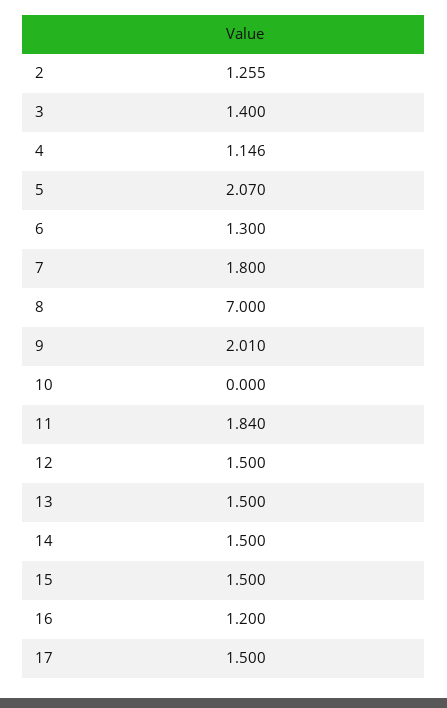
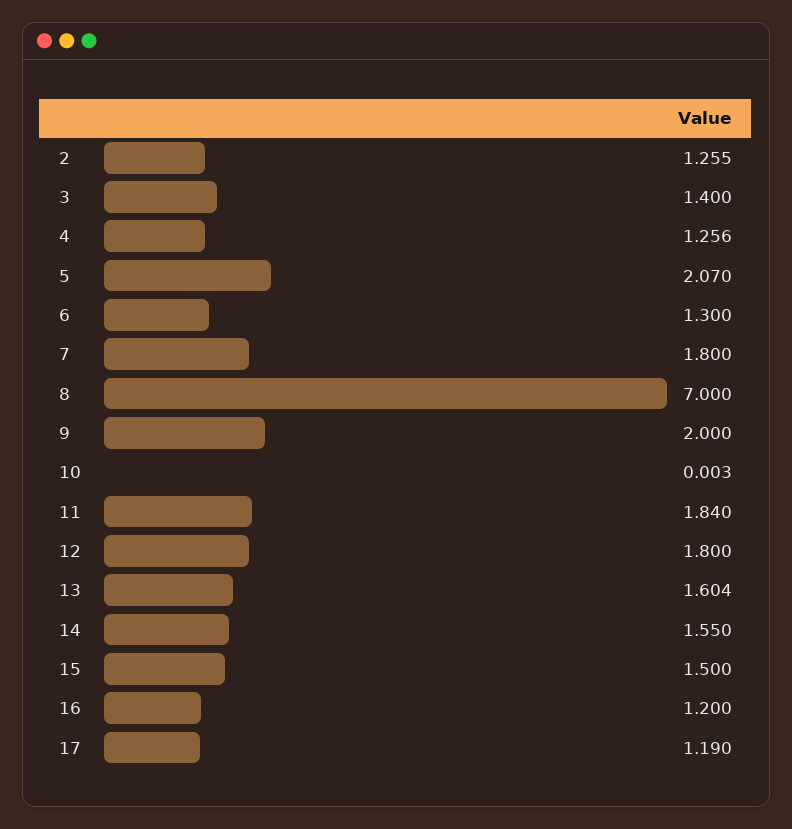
4: 1.146 -> 1.256
9: 2.01 -> 2
10: 0 -> 0.003
12: 1.5 -> 1.8
13: 1.5 -> 1.604
14: 1.5 -> 1.55
17: 1.5 -> 1.19

